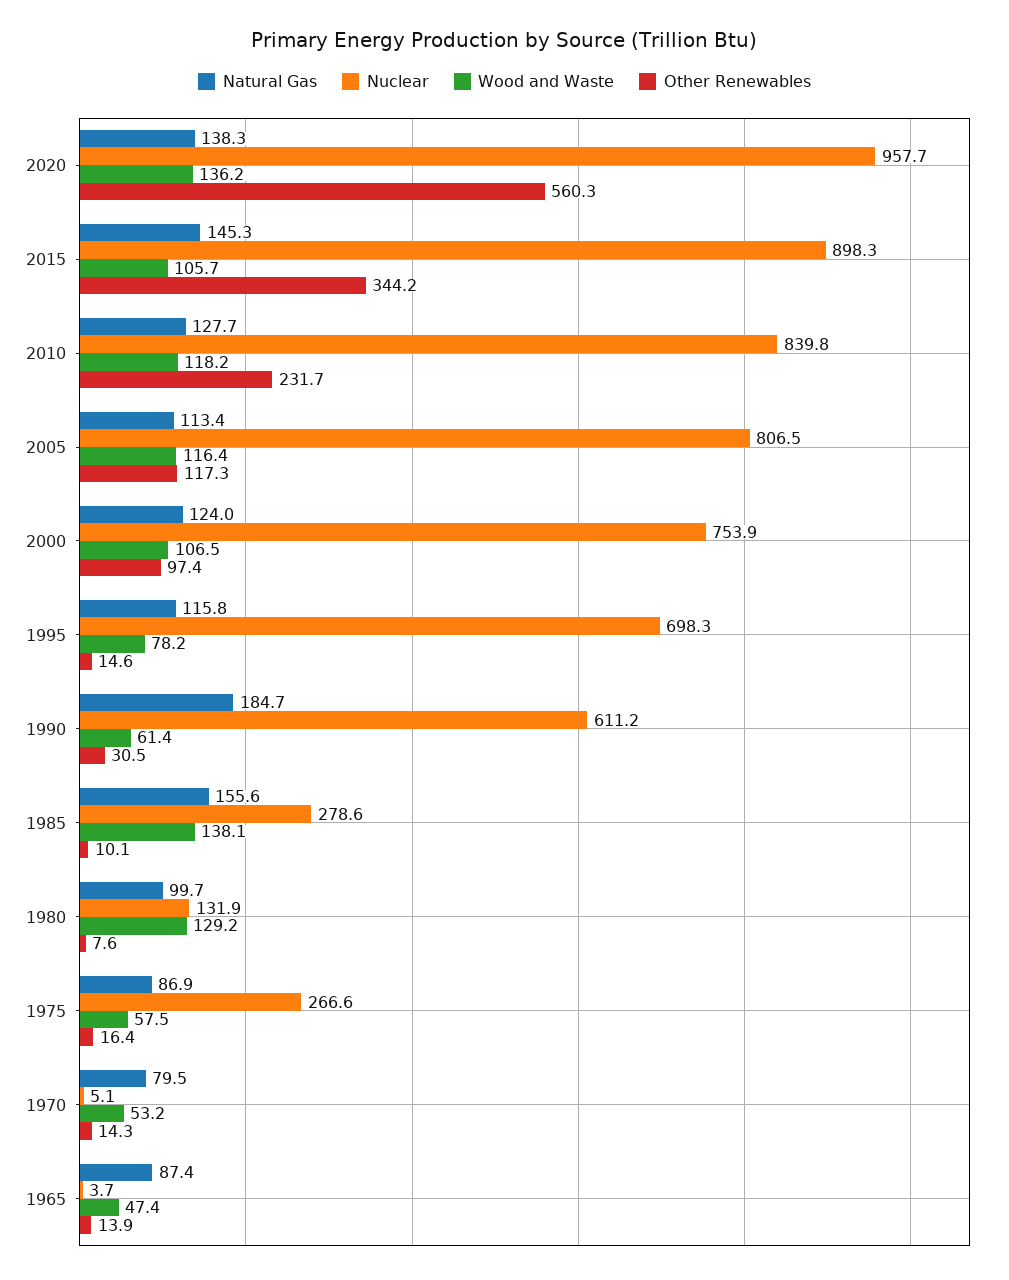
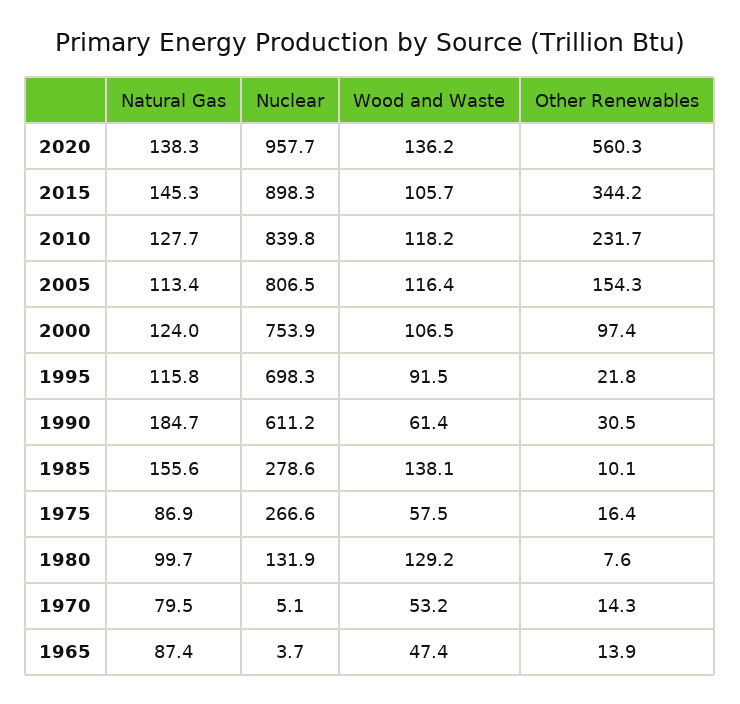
Other Renewables, 2005: 117.3 -> 154.3
Wood and Waste, 1995: 78.2 -> 91.5
Other Renewables, 1995: 14.6 -> 21.8

